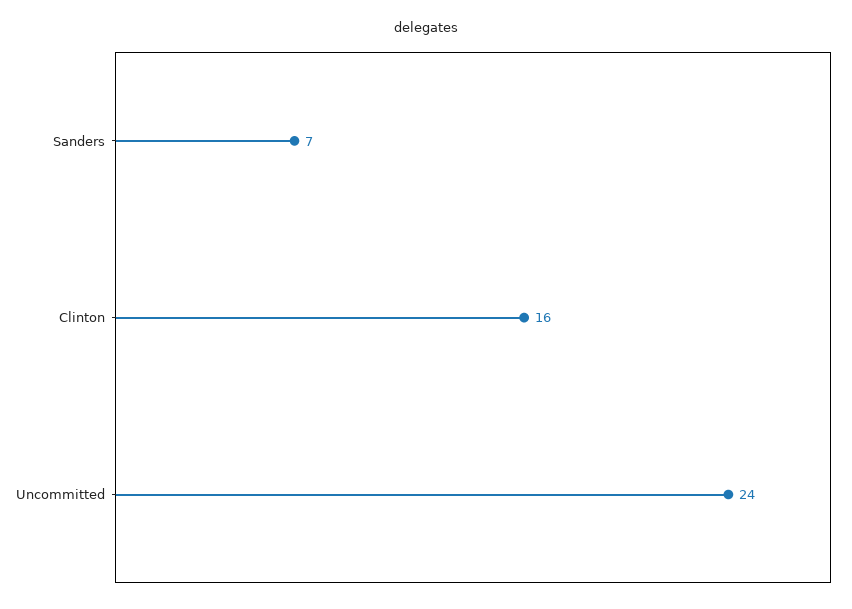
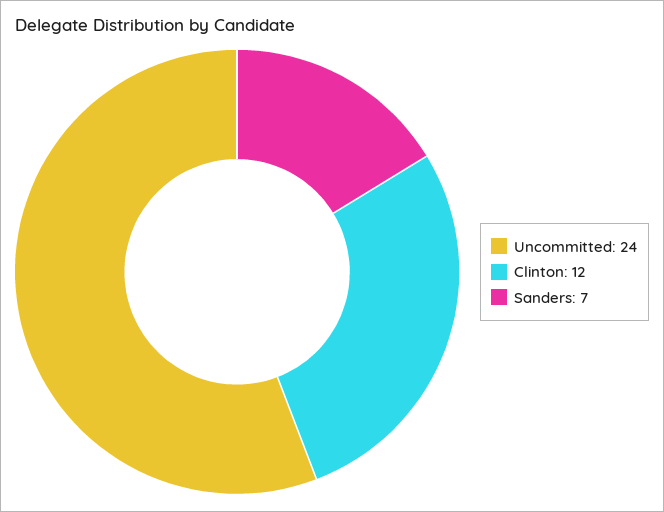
Clinton: 16 -> 12

